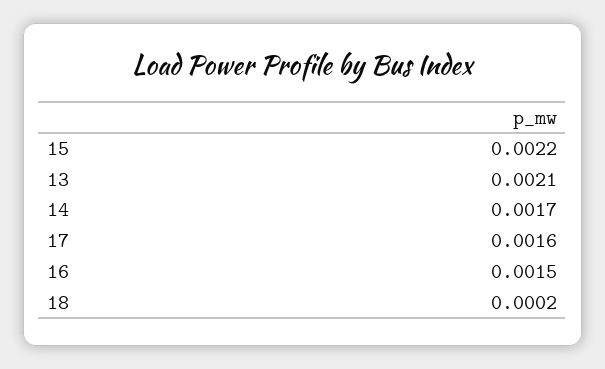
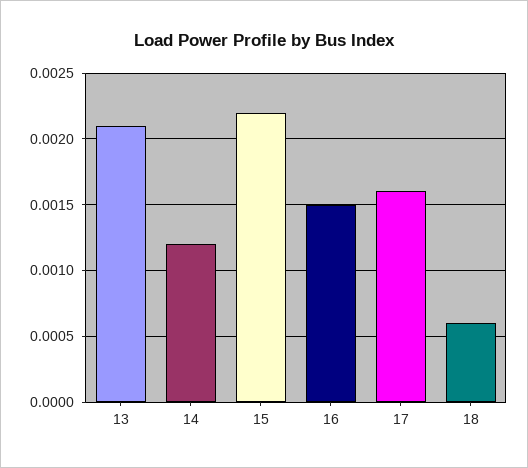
14: 0.0017 -> 0.0012
18: 0.0002 -> 0.0006

